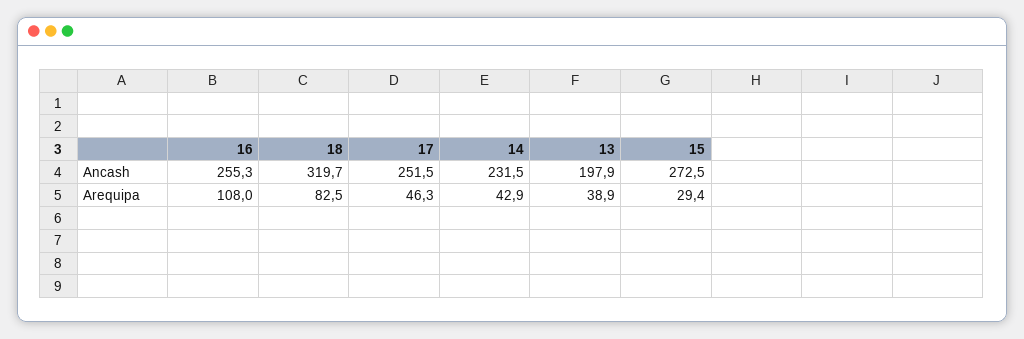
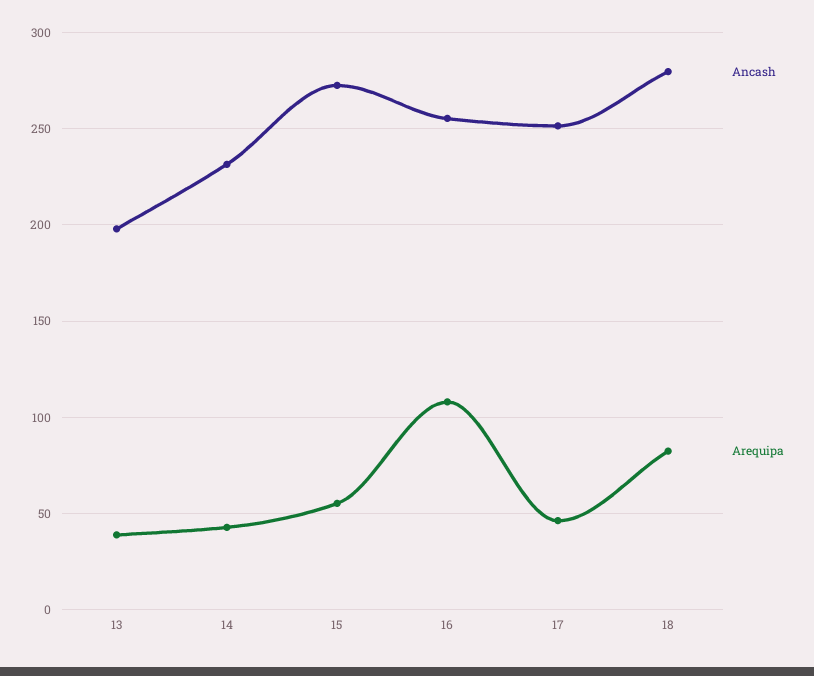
Ancash, 18: 319.7 -> 280
Arequipa, 15: 29.4 -> 55

